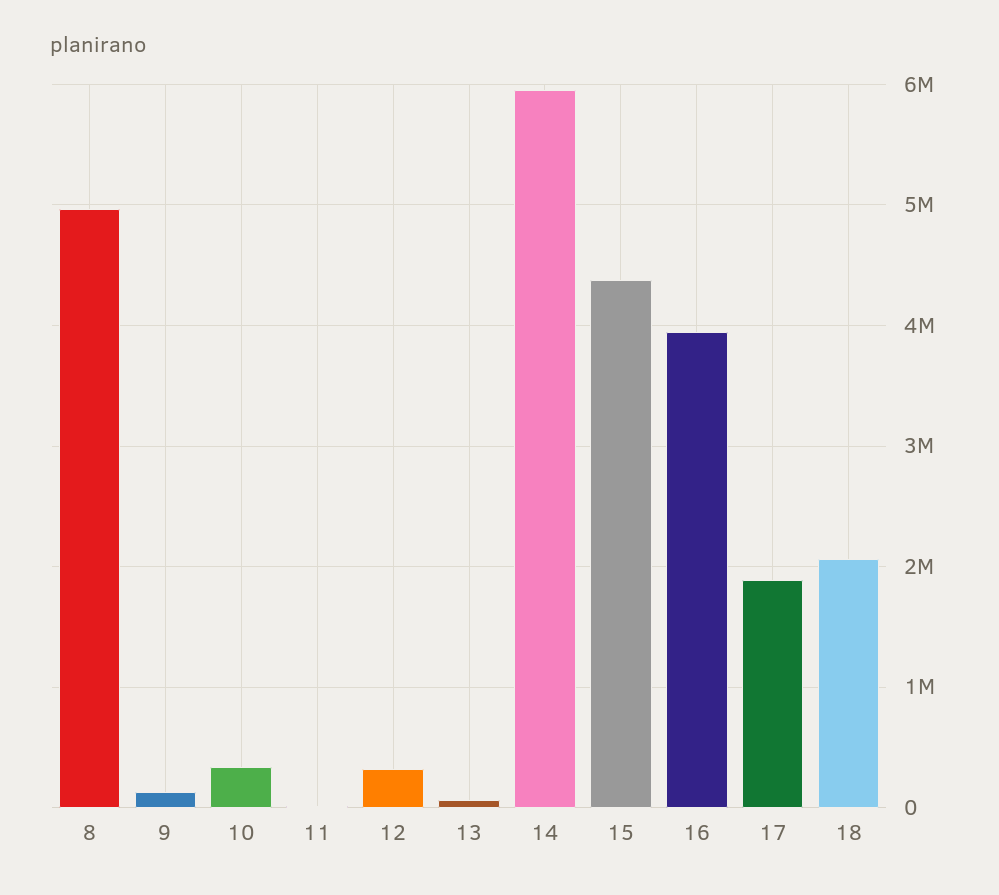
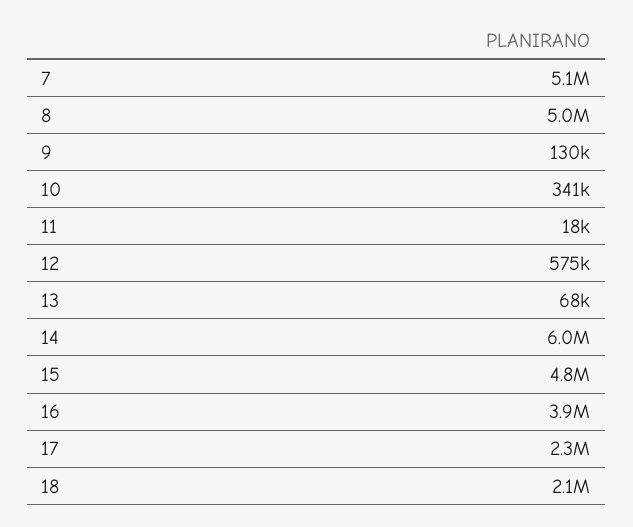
12: 300000 -> 575000
15: 4400000 -> 4800000
17: 1900000 -> 2300000
7: none -> 5100000

